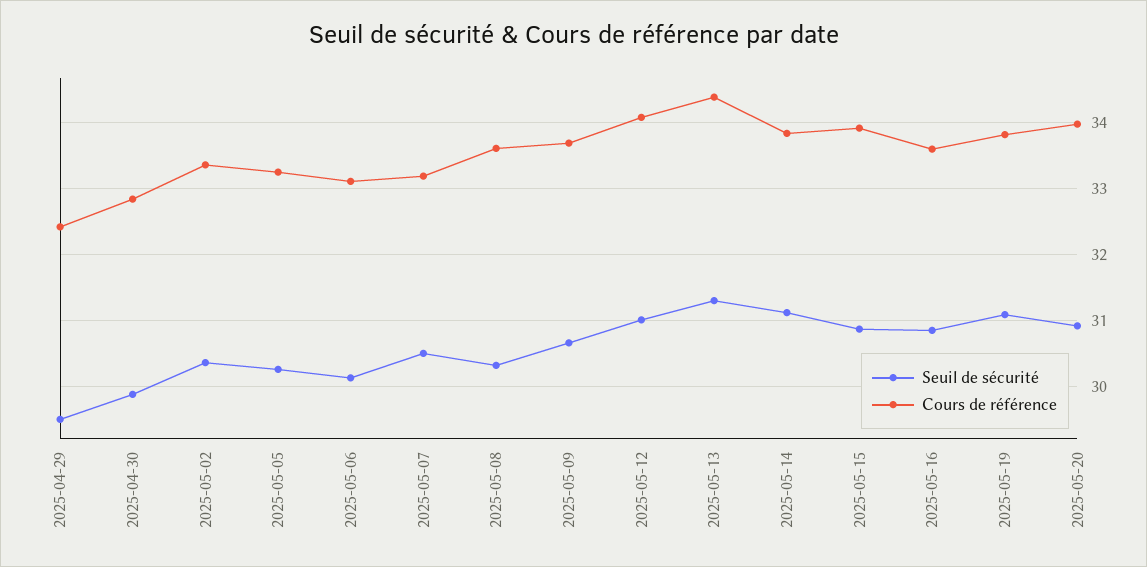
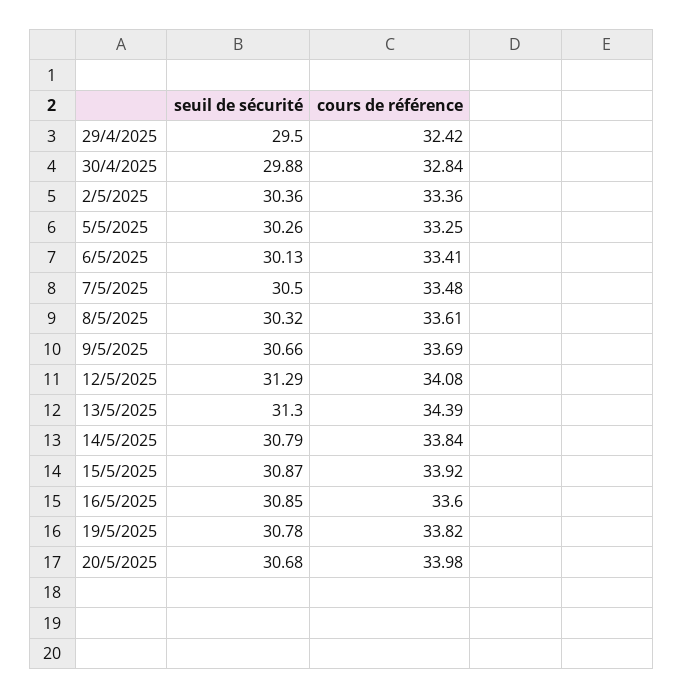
Cours de référence, 2025-05-06: 33.1 -> 33.41
Cours de référence, 2025-05-07: 33.2 -> 33.48
Seuil de sécurité, 2025-05-12: 31 -> 31.29
Seuil de sécurité, 2025-05-14: 31.1 -> 30.79
Seuil de sécurité, 2025-05-19: 31.1 -> 30.78
Seuil de sécurité, 2025-05-20: 30.9 -> 30.68

